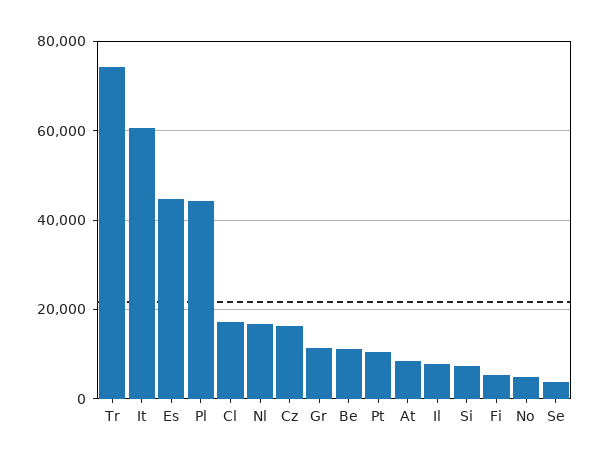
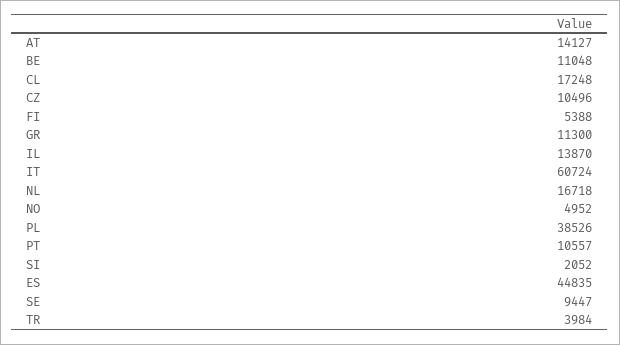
Tr: 74000 -> 3984
Pl: 44000 -> 38526
Cz: 16000 -> 10496
At: 8000 -> 14127
Il: 8000 -> 13870
Si: 8000 -> 2052
Se: 4000 -> 9447

